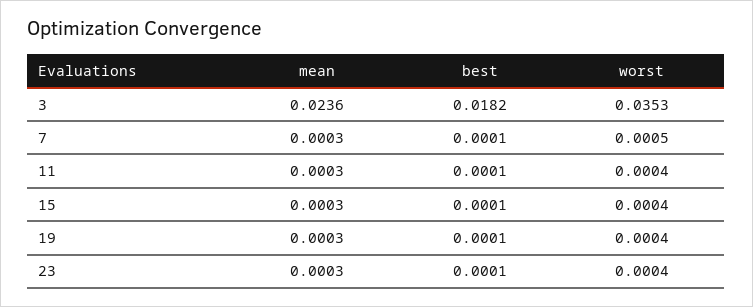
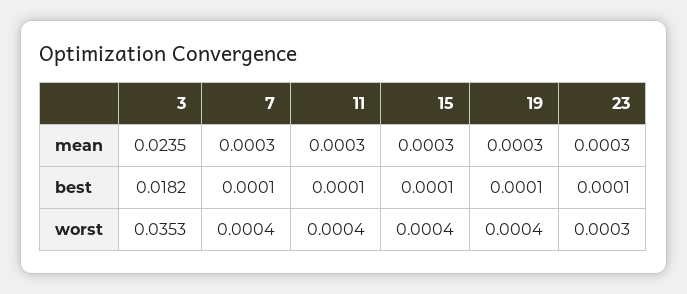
mean, 3: 0.0236 -> 0.0235
worst, 7: 0.0005 -> 0.0004
worst, 23: 0.0004 -> 0.0003

